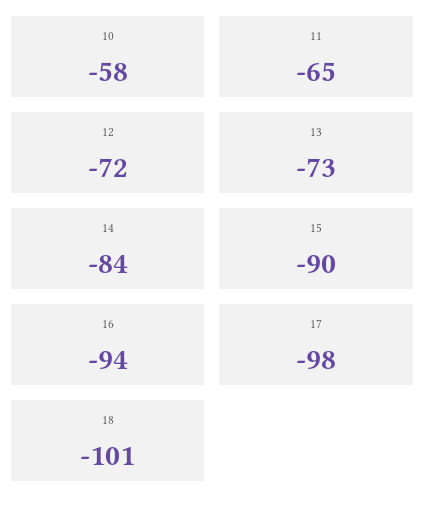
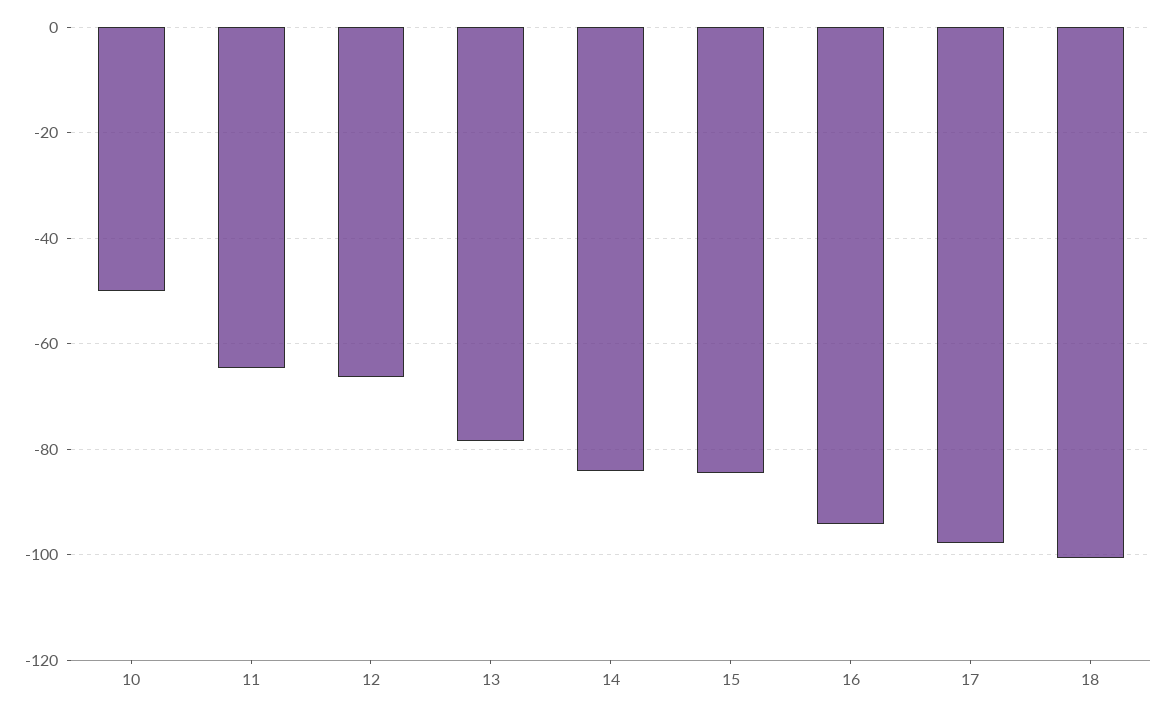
10: -58 -> -50
12: -72 -> -66
13: -73 -> -78
15: -90 -> -84

